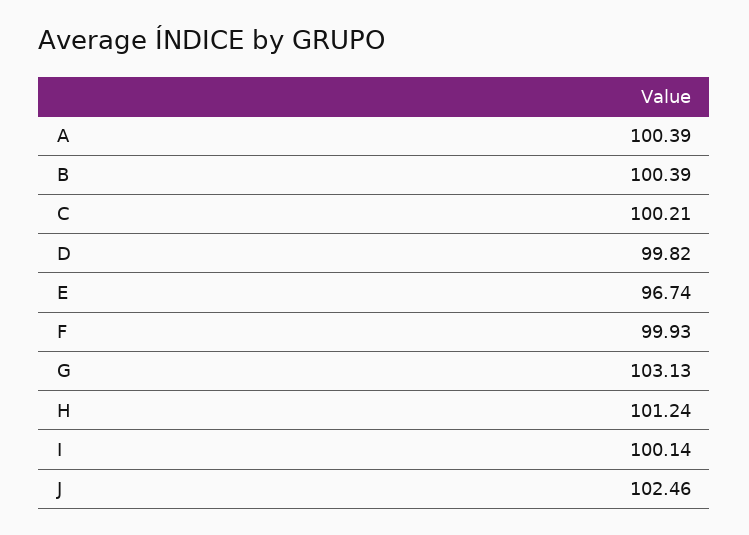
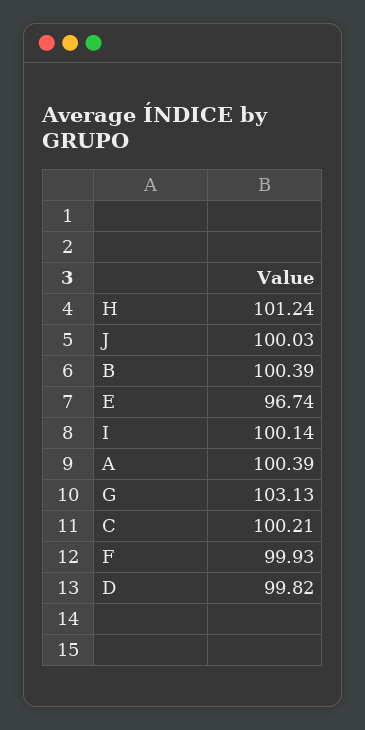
J: 102.46 -> 100.03

